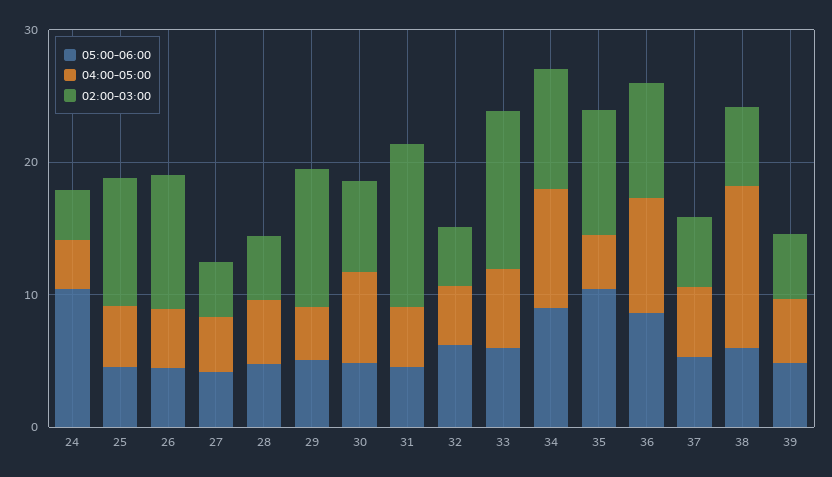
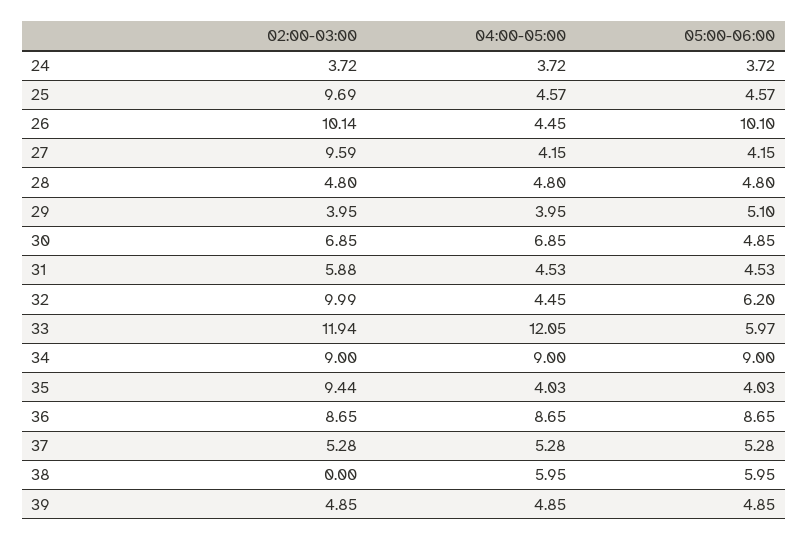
05:00-06:00, 24: 10 -> 3.72
05:00-06:00, 26: 4 -> 10.1
02:00-03:00, 27: 4 -> 9.59
02:00-03:00, 29: 10 -> 3.95
02:00-03:00, 31: 12 -> 5.88
02:00-03:00, 32: 4 -> 9.99
04:00-05:00, 33: 6 -> 12.05
05:00-06:00, 35: 10 -> 4.03
04:00-05:00, 38: 12 -> 5.95
02:00-03:00, 38: 6 -> 0

